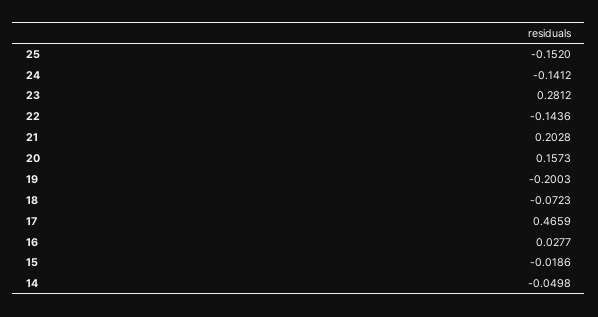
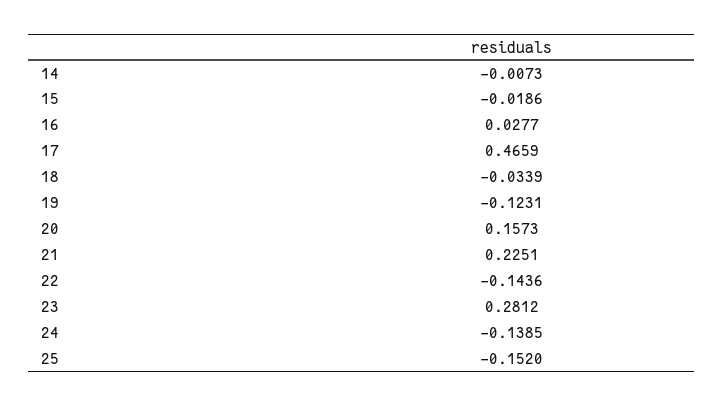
24: -0.1412 -> -0.1385
21: 0.2028 -> 0.2251
19: -0.2003 -> -0.1231
18: -0.0723 -> -0.0339
14: -0.0498 -> -0.0073

